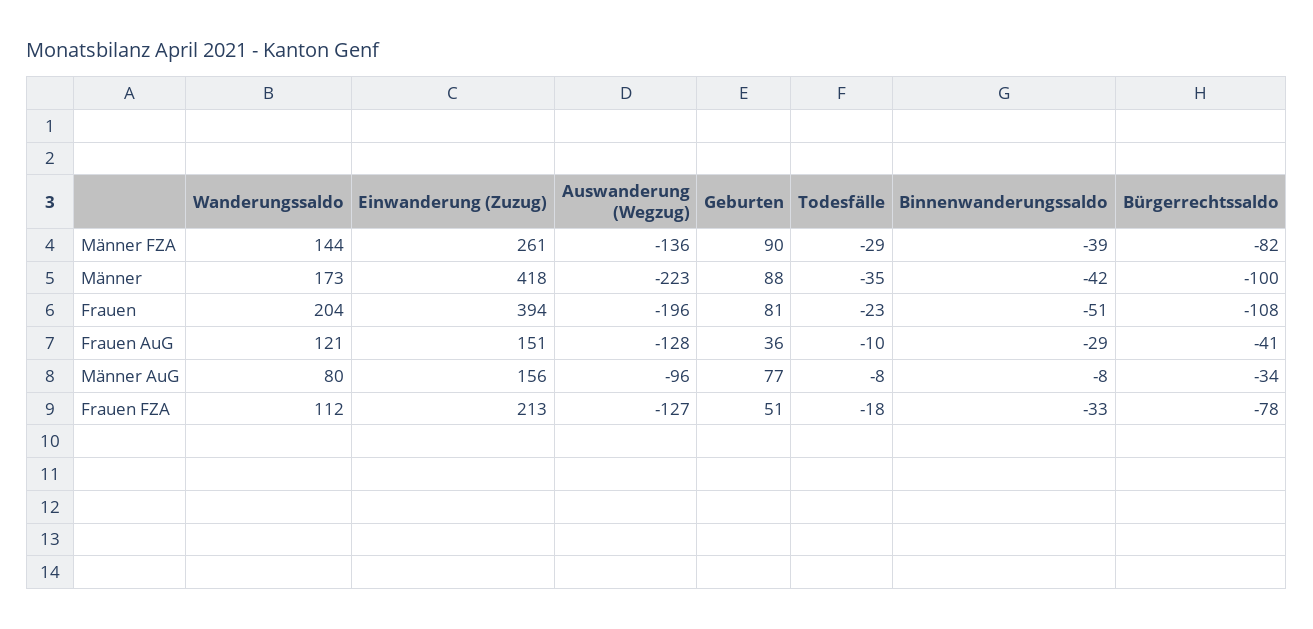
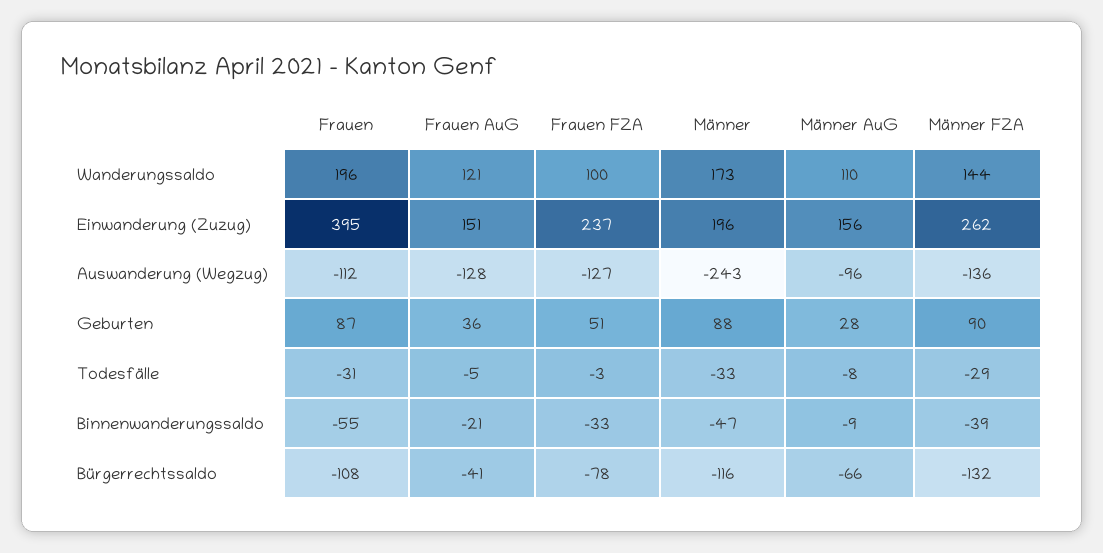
Einwanderung (Zuzug), Männer FZA: 261 -> 262
Bürgerrechtssaldo, Männer FZA: -82 -> -132
Einwanderung (Zuzug), Männer: 418 -> 196
Auswanderung (Wegzug), Männer: -223 -> -243
Todesfälle, Männer: -35 -> -33
Binnenwanderungssaldo, Männer: -42 -> -47
Bürgerrechtssaldo, Männer: -100 -> -116
Wanderungssaldo, Frauen: 204 -> 196
Einwanderung (Zuzug), Frauen: 394 -> 395
Auswanderung (Wegzug), Frauen: -196 -> -112
Geburten, Frauen: 81 -> 87
Todesfälle, Frauen: -23 -> -31
Binnenwanderungssaldo, Frauen: -51 -> -55
Todesfälle, Frauen AuG: -10 -> -5
Binnenwanderungssaldo, Frauen AuG: -29 -> -21
Wanderungssaldo, Männer AuG: 80 -> 110
Geburten, Männer AuG: 77 -> 28
Binnenwanderungssaldo, Männer AuG: -8 -> -9
Bürgerrechtssaldo, Männer AuG: -34 -> -66
Wanderungssaldo, Frauen FZA: 112 -> 100
Einwanderung (Zuzug), Frauen FZA: 213 -> 237
Todesfälle, Frauen FZA: -18 -> -3

